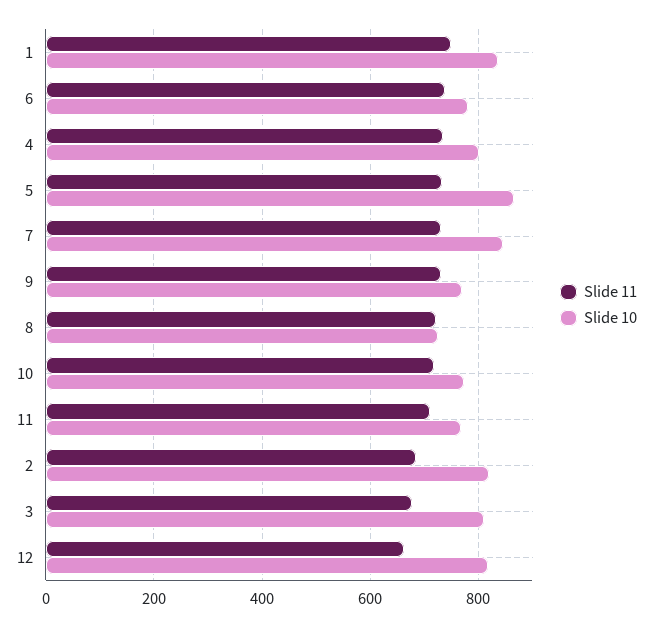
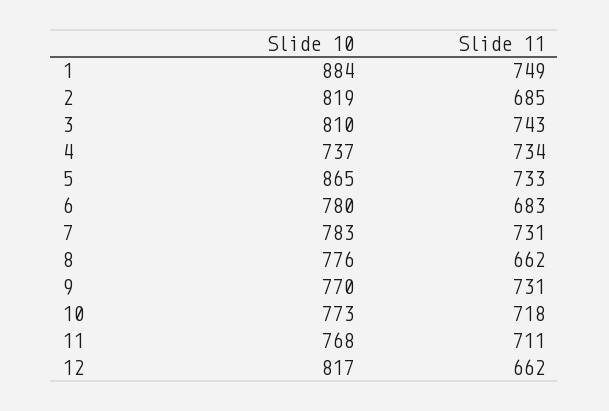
Slide 10, 1: 840 -> 884
Slide 11, 6: 740 -> 683
Slide 10, 4: 800 -> 737
Slide 10, 7: 840 -> 783
Slide 11, 8: 720 -> 662
Slide 10, 8: 720 -> 776
Slide 11, 3: 680 -> 743

